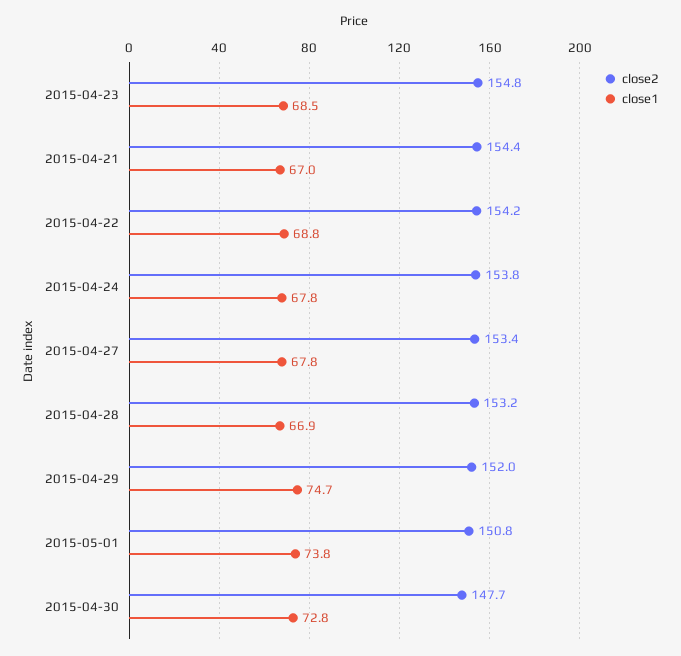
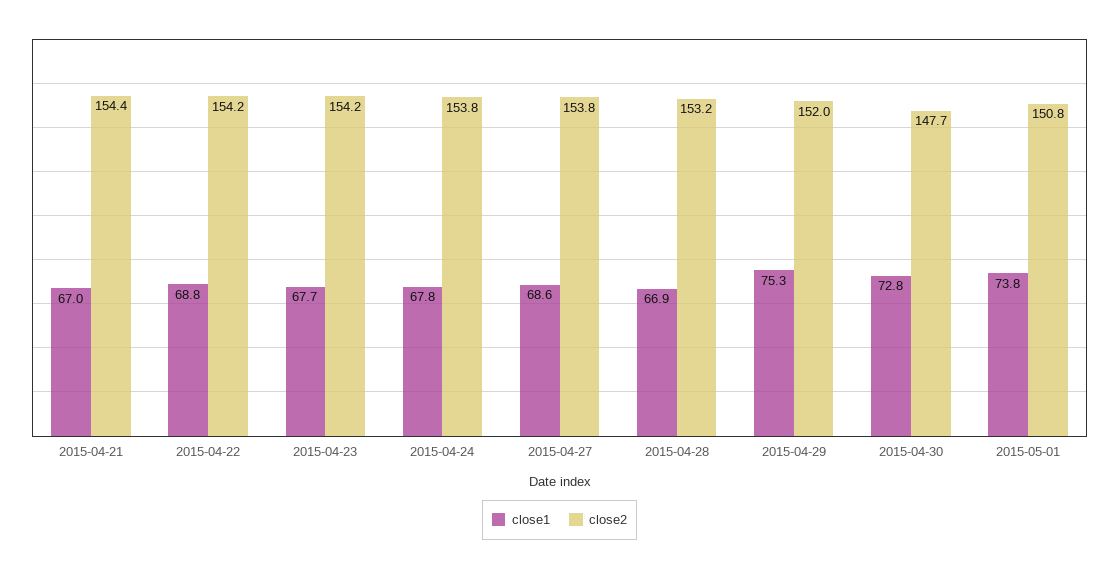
close2, 2015-04-23: 154.8 -> 154.2
close1, 2015-04-23: 68.5 -> 67.7
close2, 2015-04-27: 153.4 -> 153.8
close1, 2015-04-27: 67.8 -> 68.6
close1, 2015-04-29: 74.7 -> 75.3

